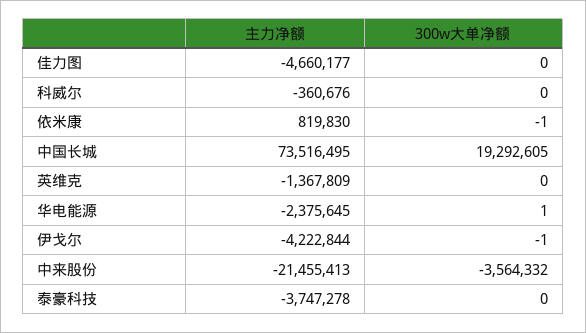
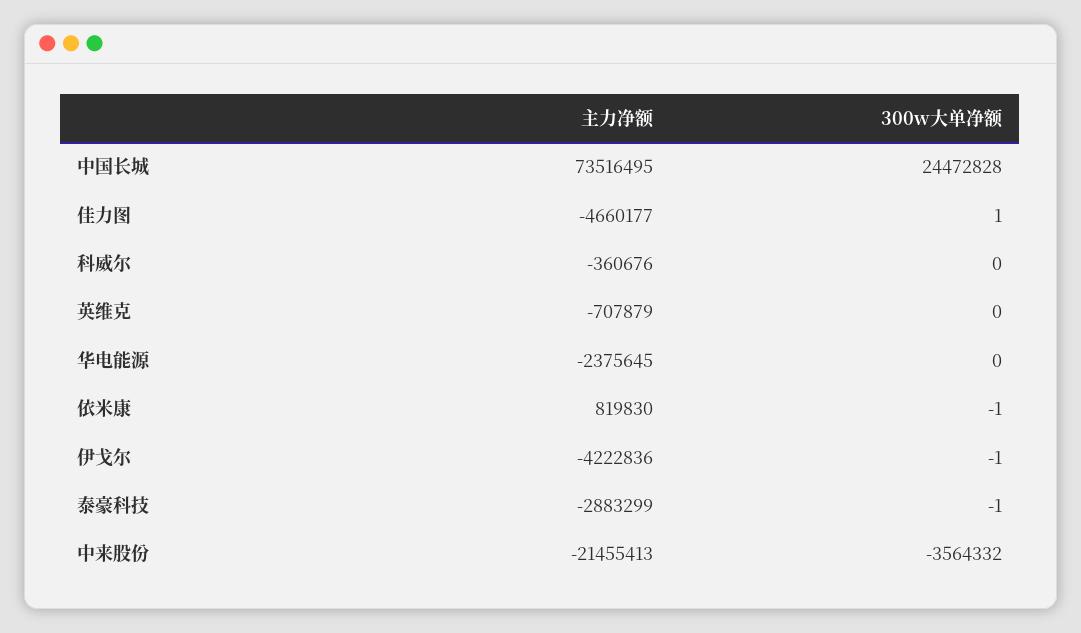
300w大单净额, 佳力图: 0 -> 1
300w大单净额, 中国长城: 19292605 -> 24472828
主力净额, 英维克: -1367809 -> -707879
300w大单净额, 华电能源: 1 -> 0
主力净额, 伊戈尔: -4222844 -> -4222836
主力净额, 泰豪科技: -3747278 -> -2883299
300w大单净额, 泰豪科技: 0 -> -1

